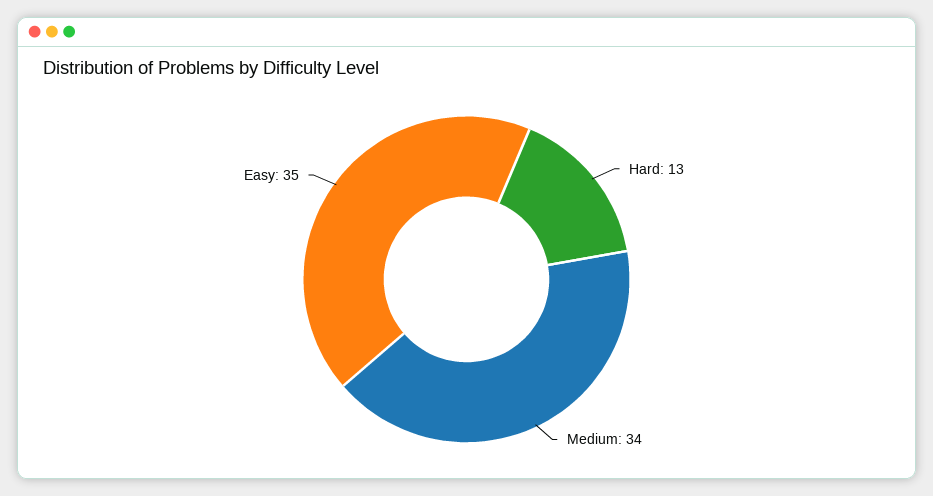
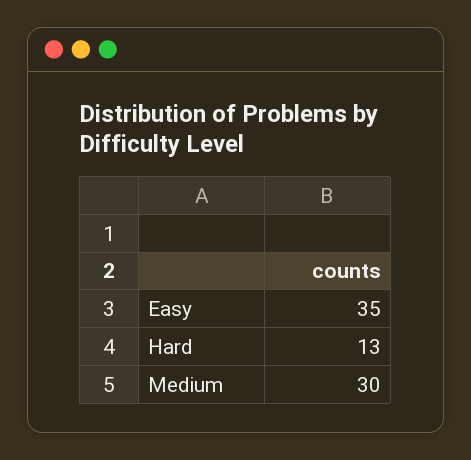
Medium: 34 -> 30

